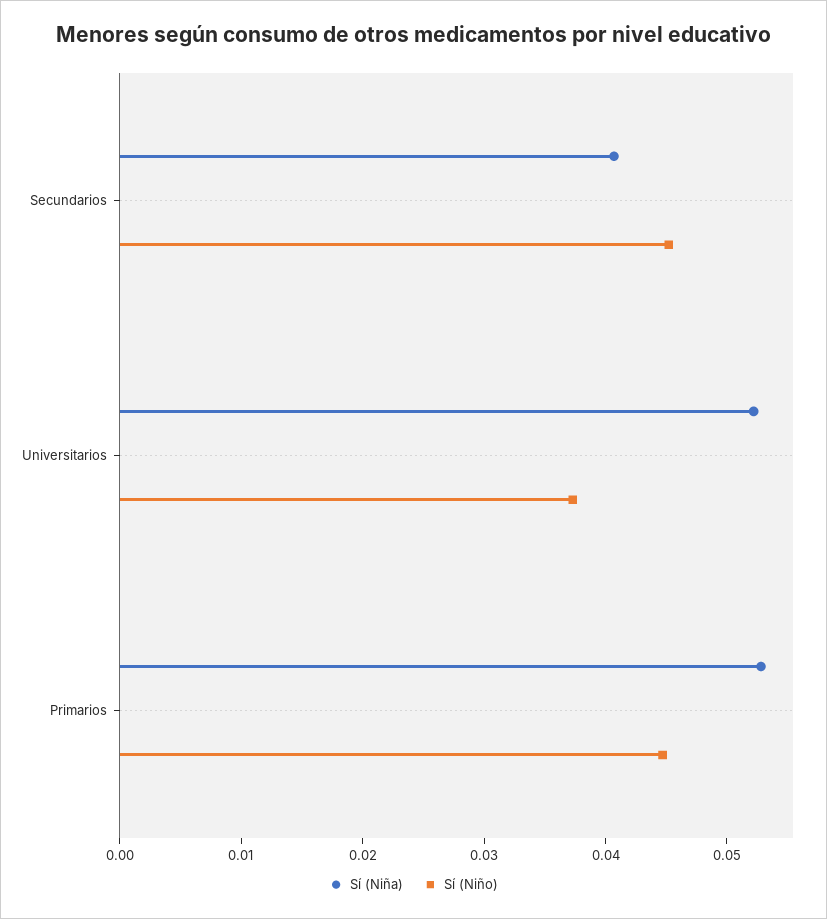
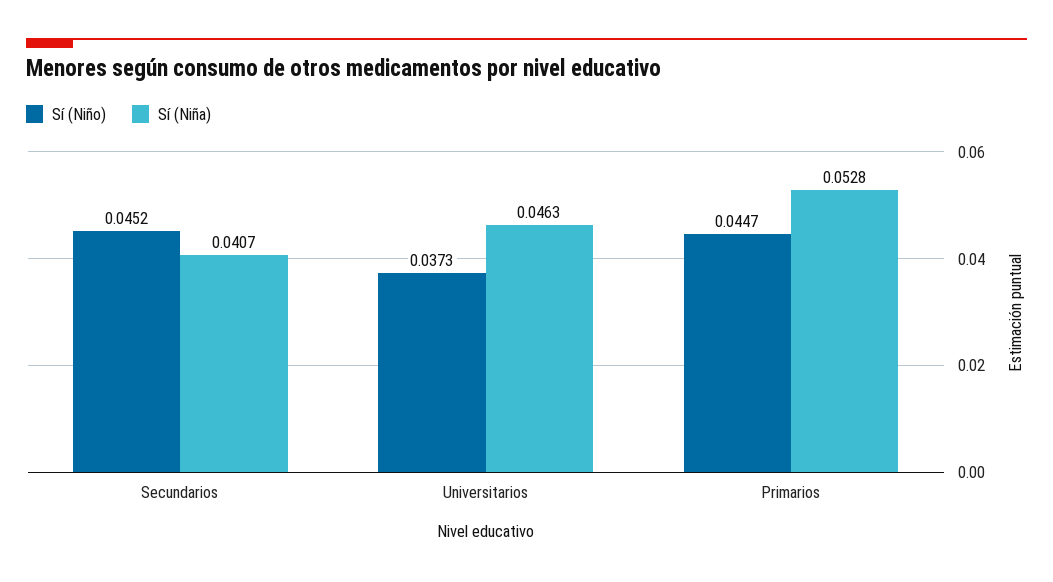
Sí (Niña), Universitarios: 0.052 -> 0.0463

